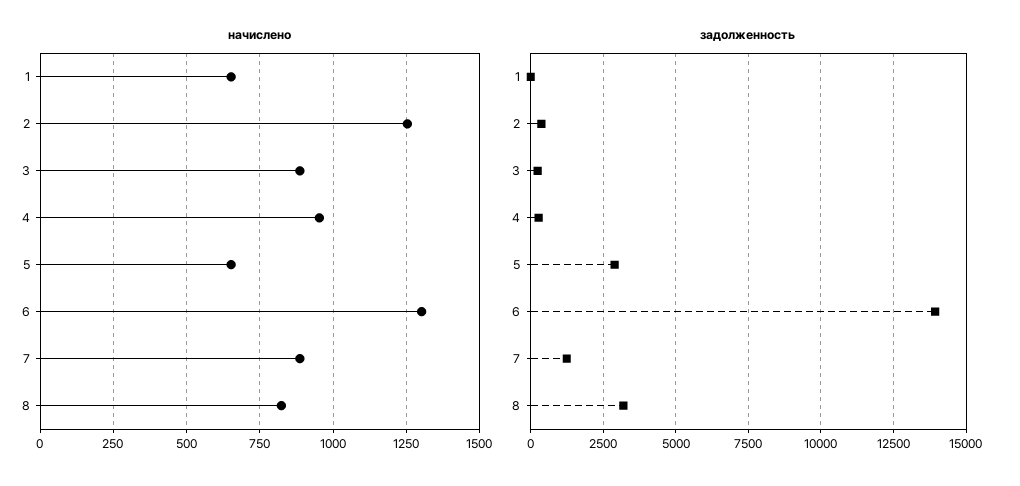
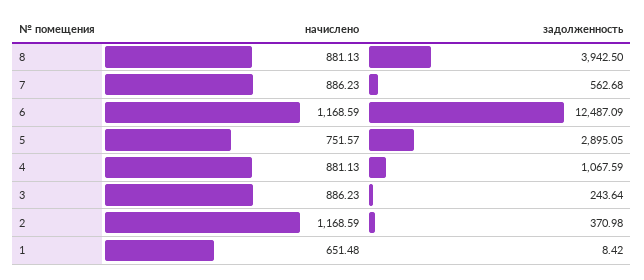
начислено, 2: 1250 -> 1168.59
начислено, 4: 950 -> 881.13
начислено, 5: 650 -> 751.57
начислено, 6: 1300 -> 1168.59
начислено, 8: 825 -> 881.13
задолженность, 4: 250 -> 1067.59
задолженность, 6: 14000 -> 12487.09
задолженность, 7: 1250 -> 562.68
задолженность, 8: 3250 -> 3942.5

